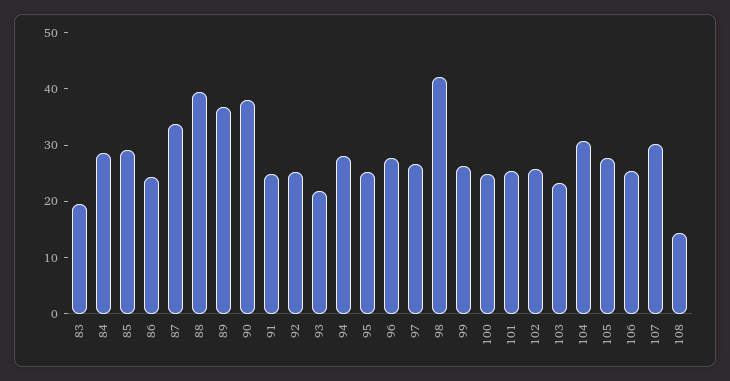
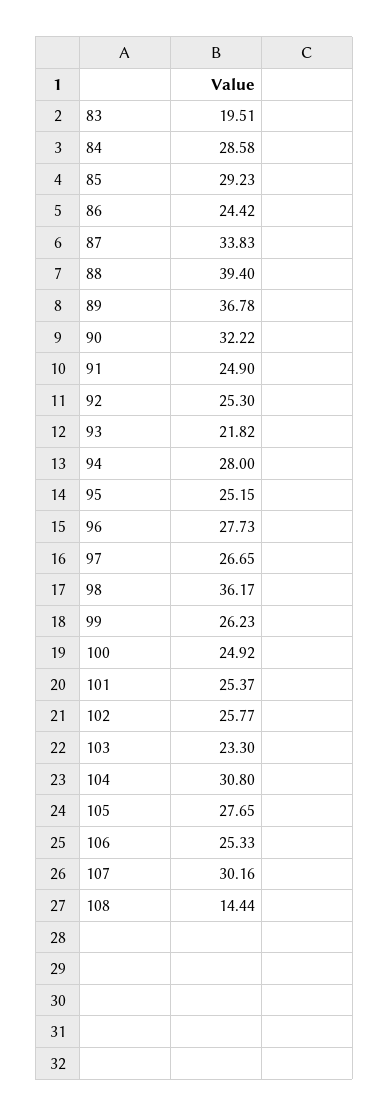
90: 38 -> 32.22
98: 42 -> 36.17

